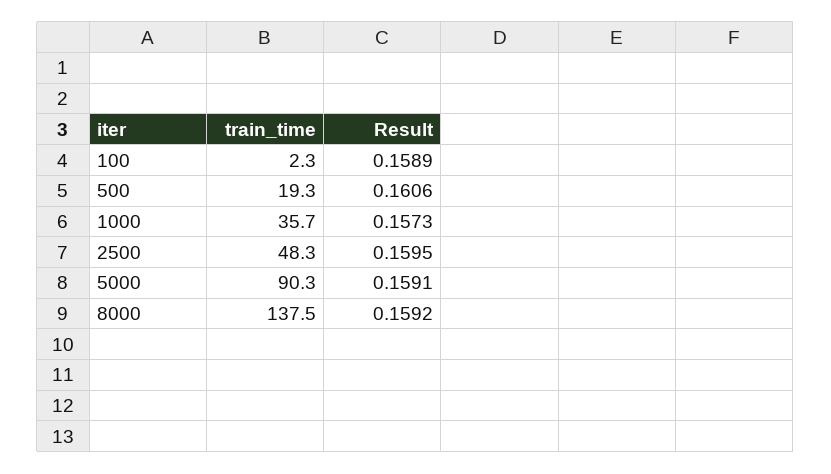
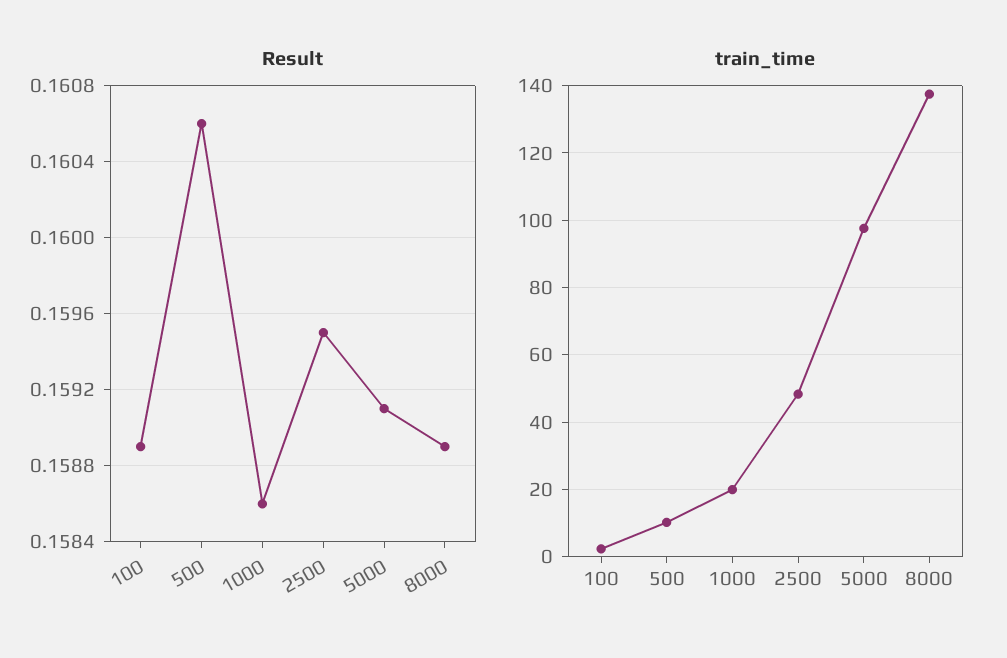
train_time, 500: 19.3 -> 10
train_time, 1000: 35.7 -> 20
Result, 1000: 0.1573 -> 0.1586
train_time, 5000: 90.3 -> 98
Result, 8000: 0.1592 -> 0.1589

